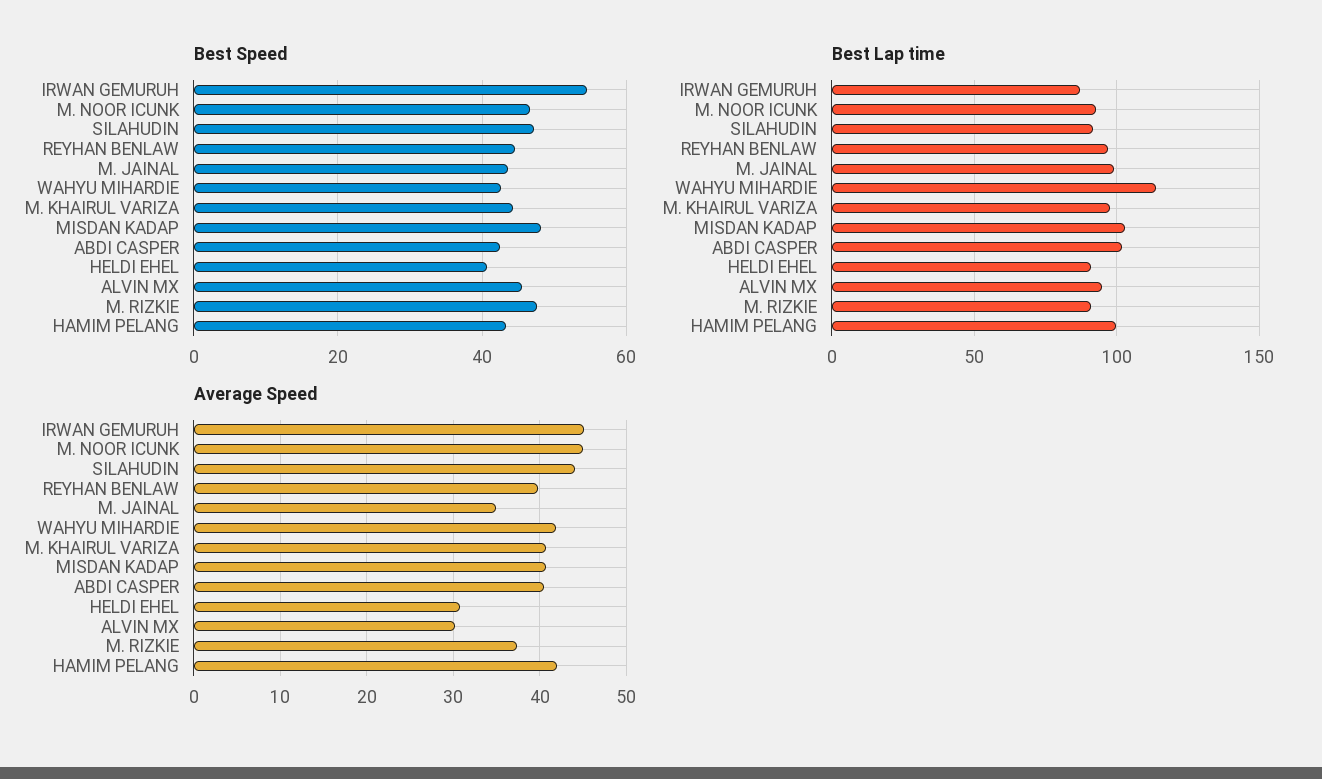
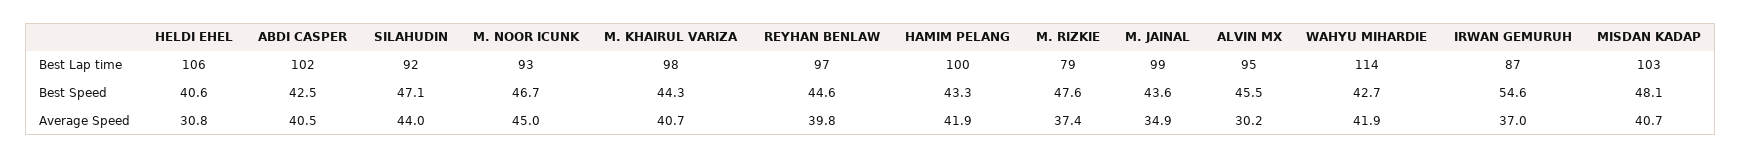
Best Lap time, HELDI EHEL: 90 -> 106
Best Lap time, M. RIZKIE: 90 -> 79
Average Speed, IRWAN GEMURUH: 45 -> 37

